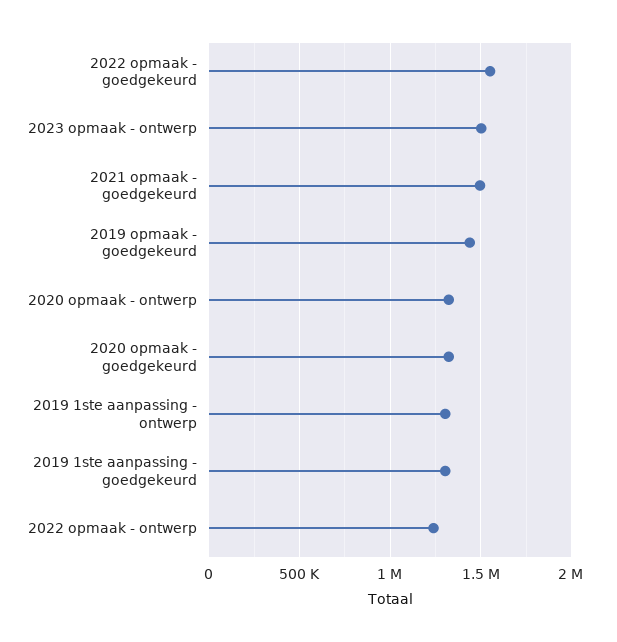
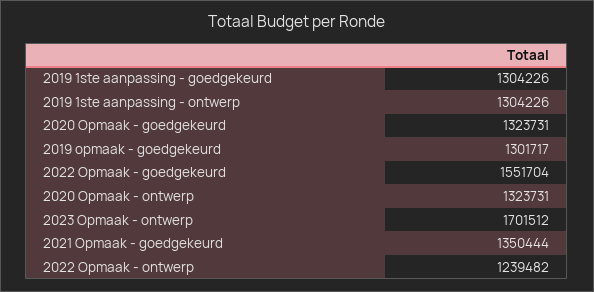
2023 opmaak - ontwerp: 1500000 -> 1701512
2021 opmaak - goedgekeurd: 1500000 -> 1350444
2019 opmaak - goedgekeurd: 1450000 -> 1301717

